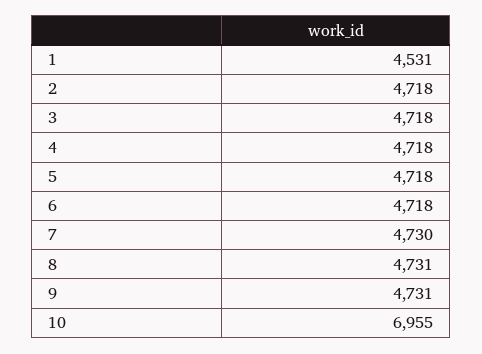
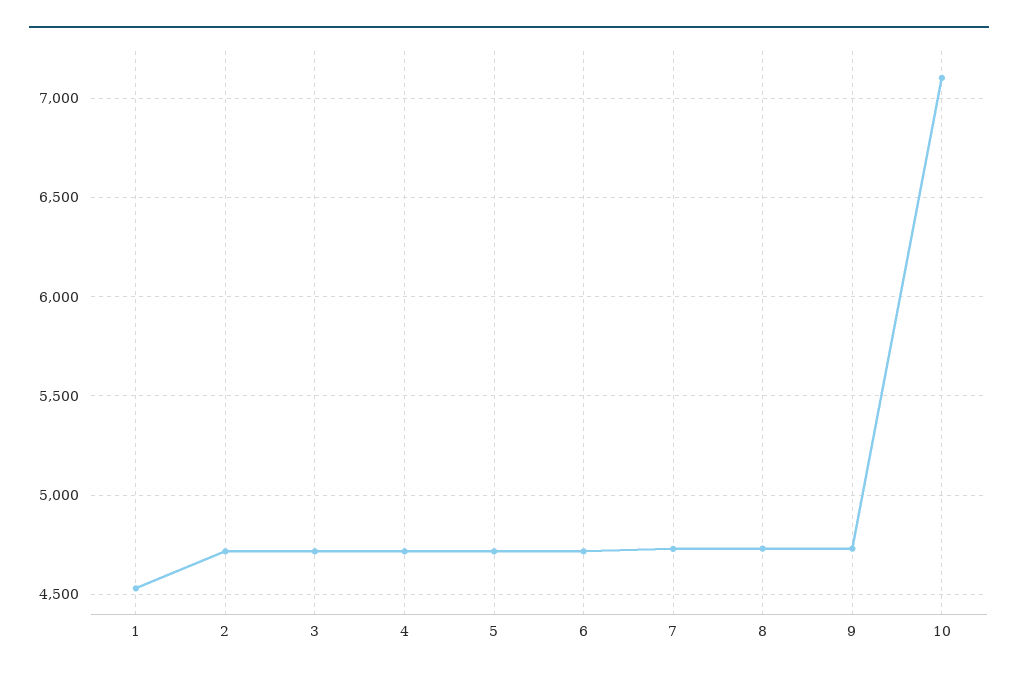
10: 6955 -> 7100

